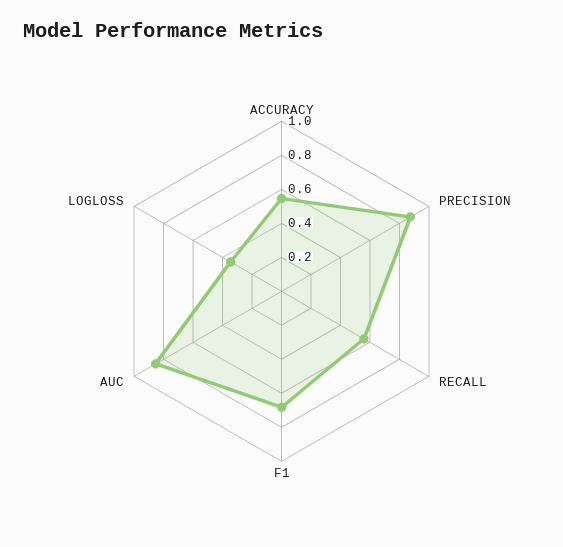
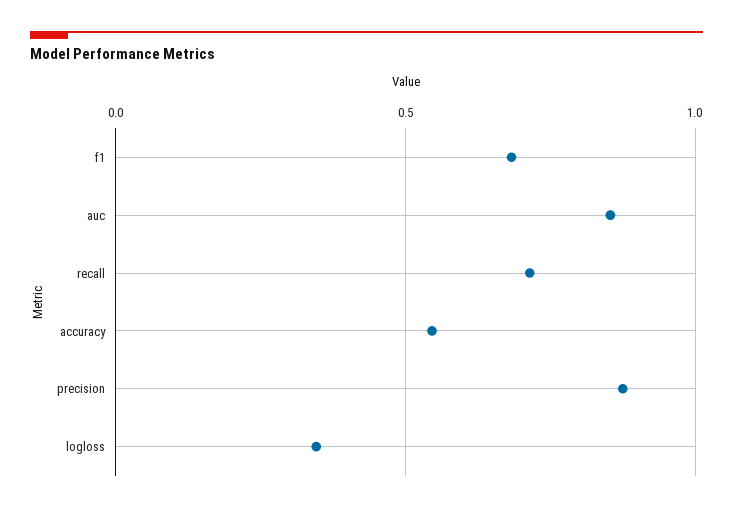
RECALL: 0.55 -> 0.7

